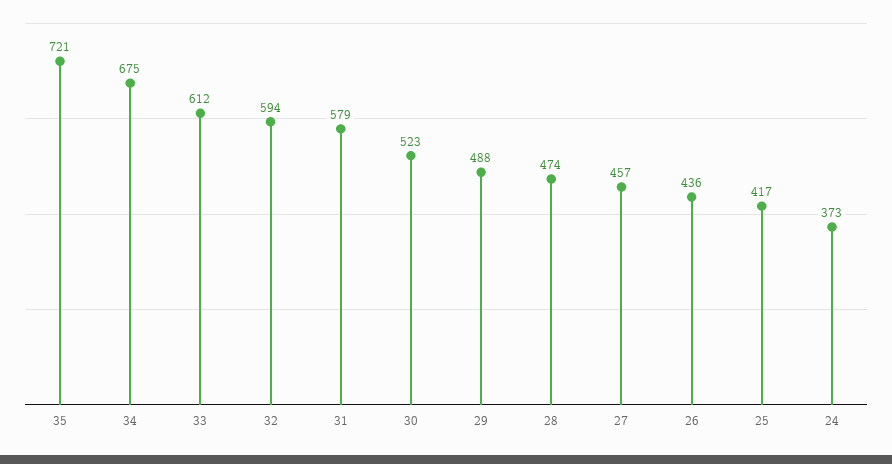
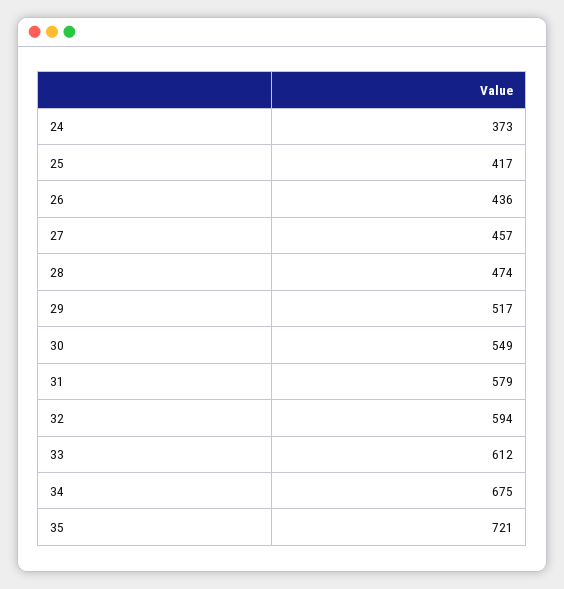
30: 523 -> 549
29: 488 -> 517

